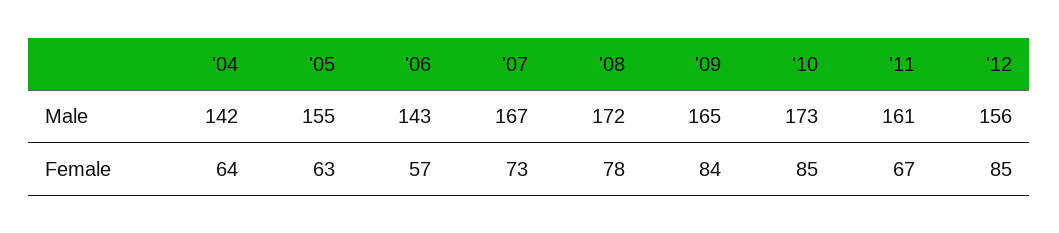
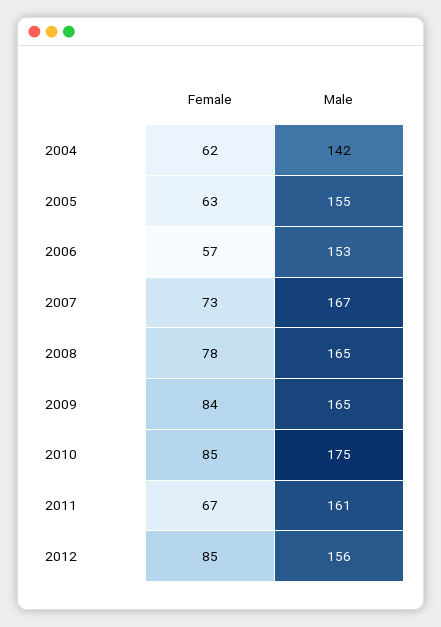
'06, Male: 143 -> 153
'08, Male: 172 -> 165
'10, Male: 173 -> 175
'04, Female: 64 -> 62

